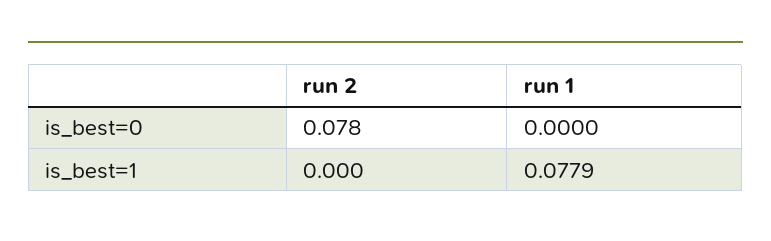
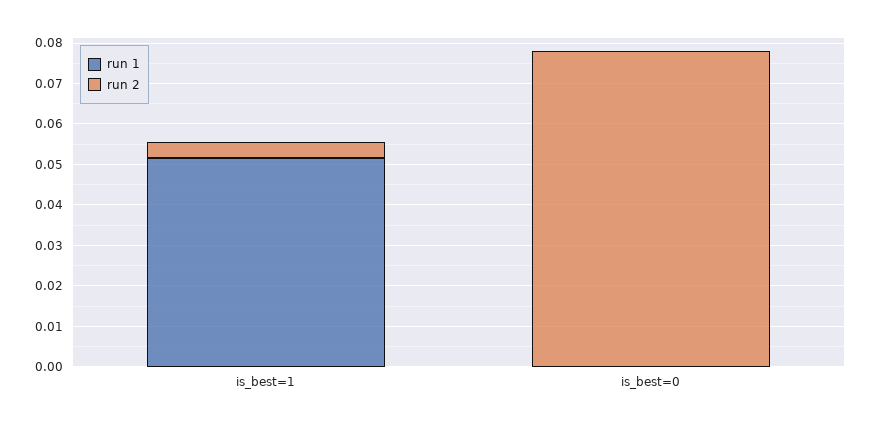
run 2, is_best=1: 0 -> 0.004
run 1, is_best=1: 0.0779 -> 0.052

